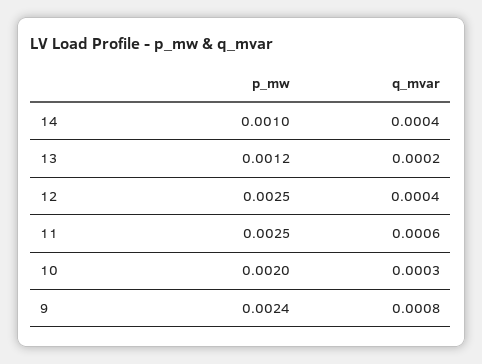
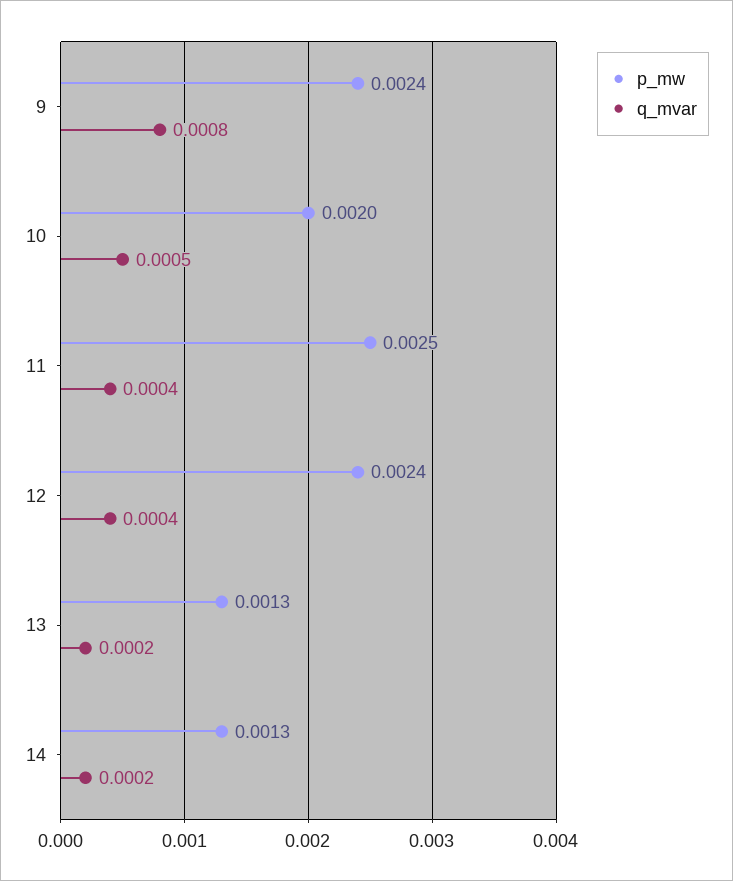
p_mw, 14: 0.001 -> 0.0013
q_mvar, 14: 0.0004 -> 0.0002
p_mw, 13: 0.0012 -> 0.0013
p_mw, 12: 0.0025 -> 0.0024
q_mvar, 11: 0.0006 -> 0.0004
q_mvar, 10: 0.0003 -> 0.0005

